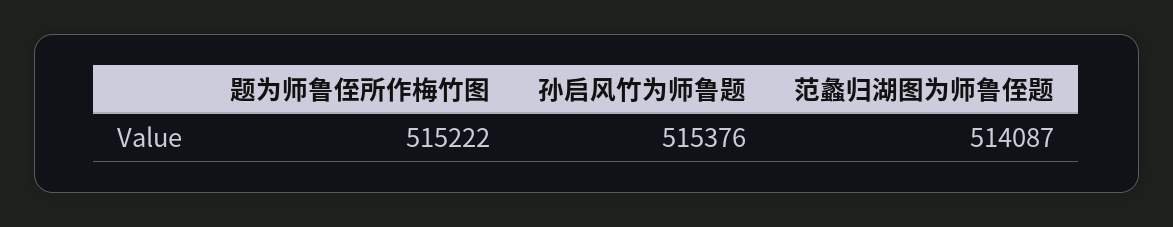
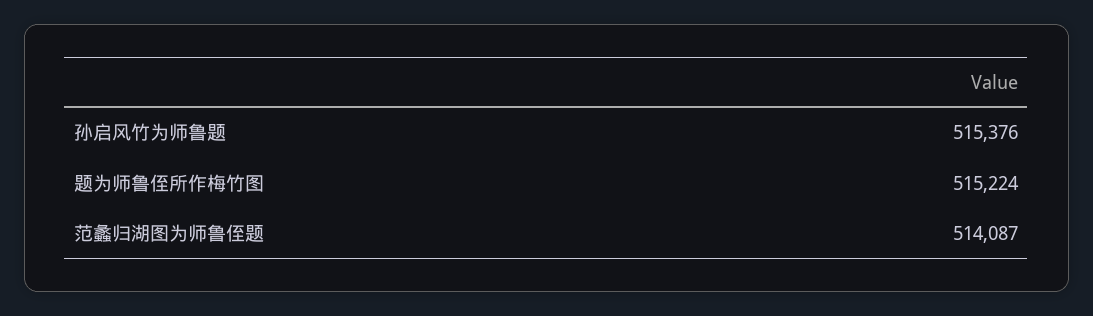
题为师鲁侄所作梅竹图: 515222 -> 515224

